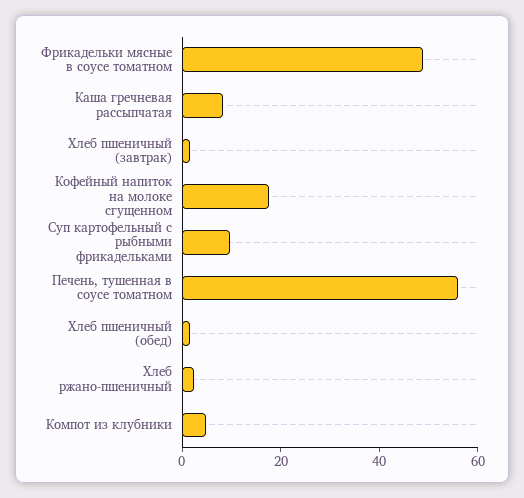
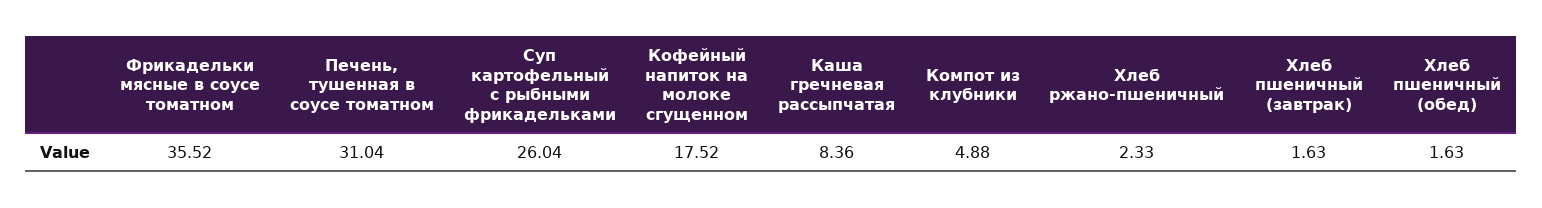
Фрикадельки мясные в соусе томатном: 50 -> 35.52
Суп картофельный с рыбными фрикадельками: 10 -> 26.04
Печень, тушенная в соусе томатном: 55 -> 31.04

